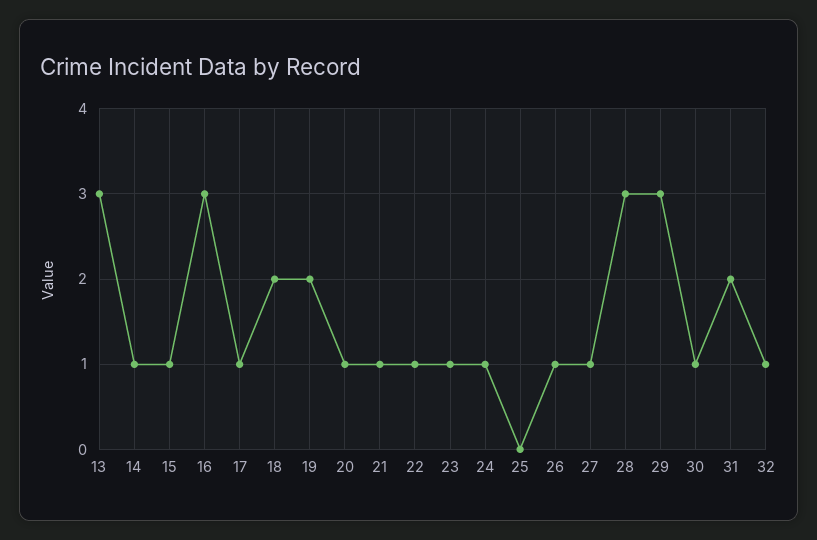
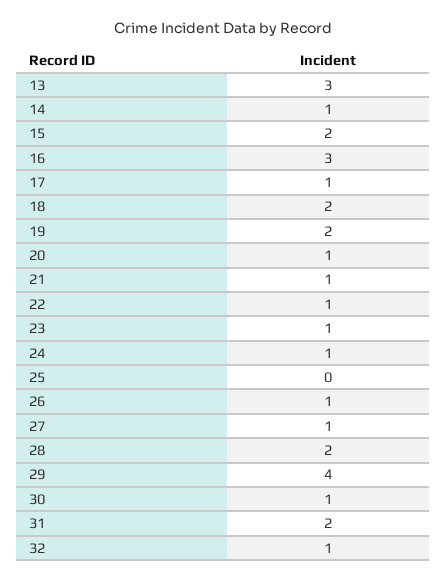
15: 1 -> 2
28: 3 -> 2
29: 3 -> 4

